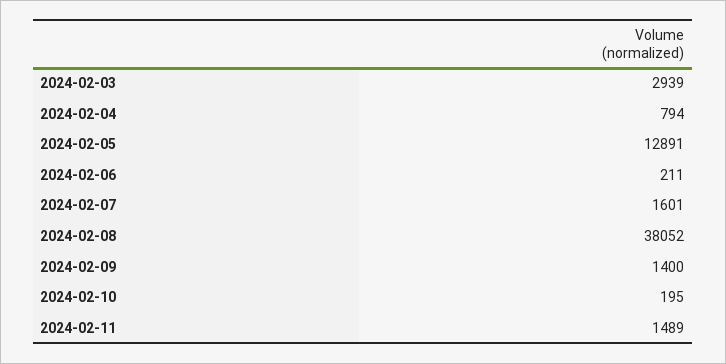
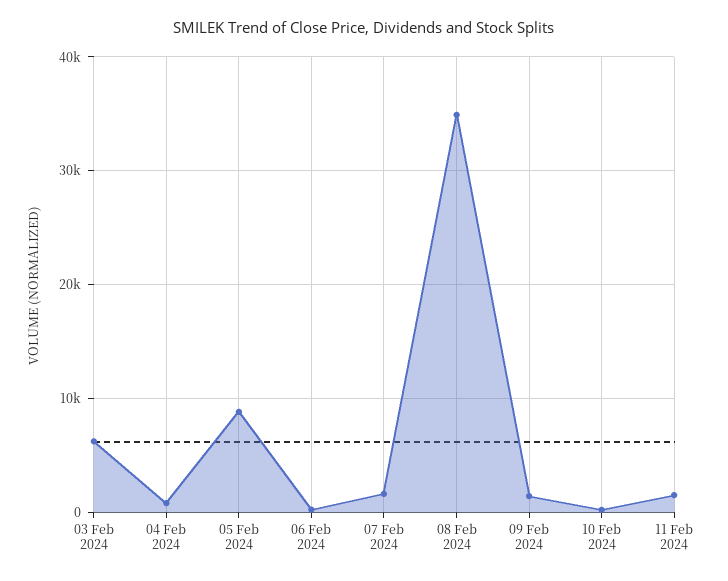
2024-02-03: 2939 -> 6000
2024-02-05: 12891 -> 9000
2024-02-08: 38052 -> 35000

